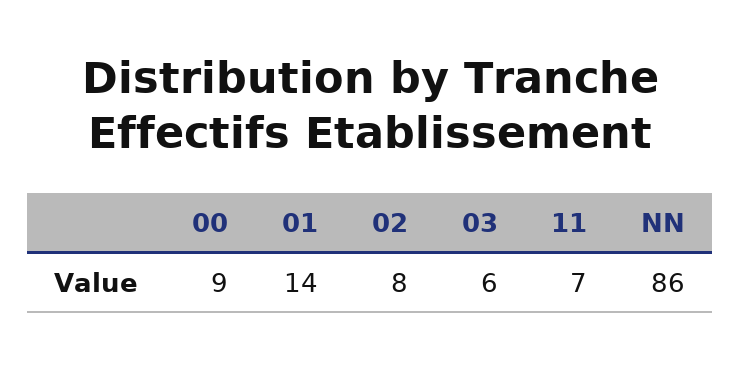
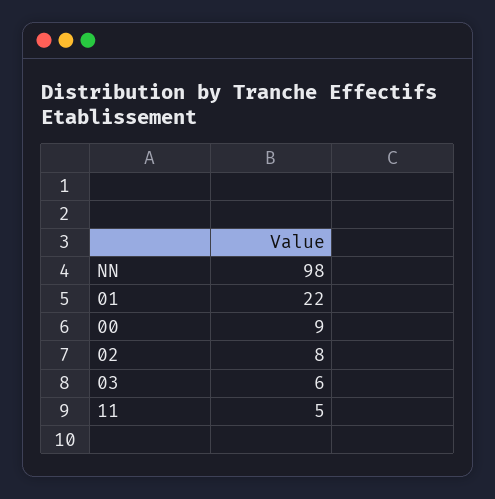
01: 14 -> 22
11: 7 -> 5
NN: 86 -> 98

